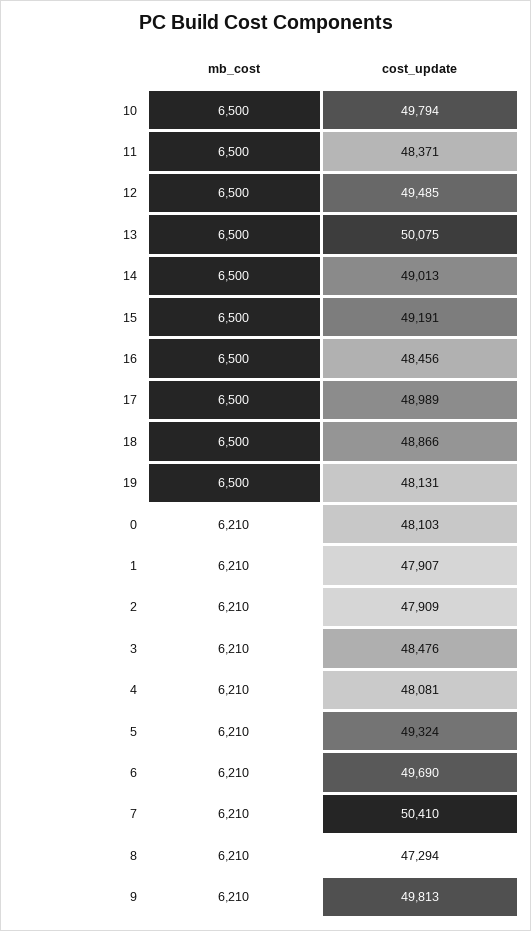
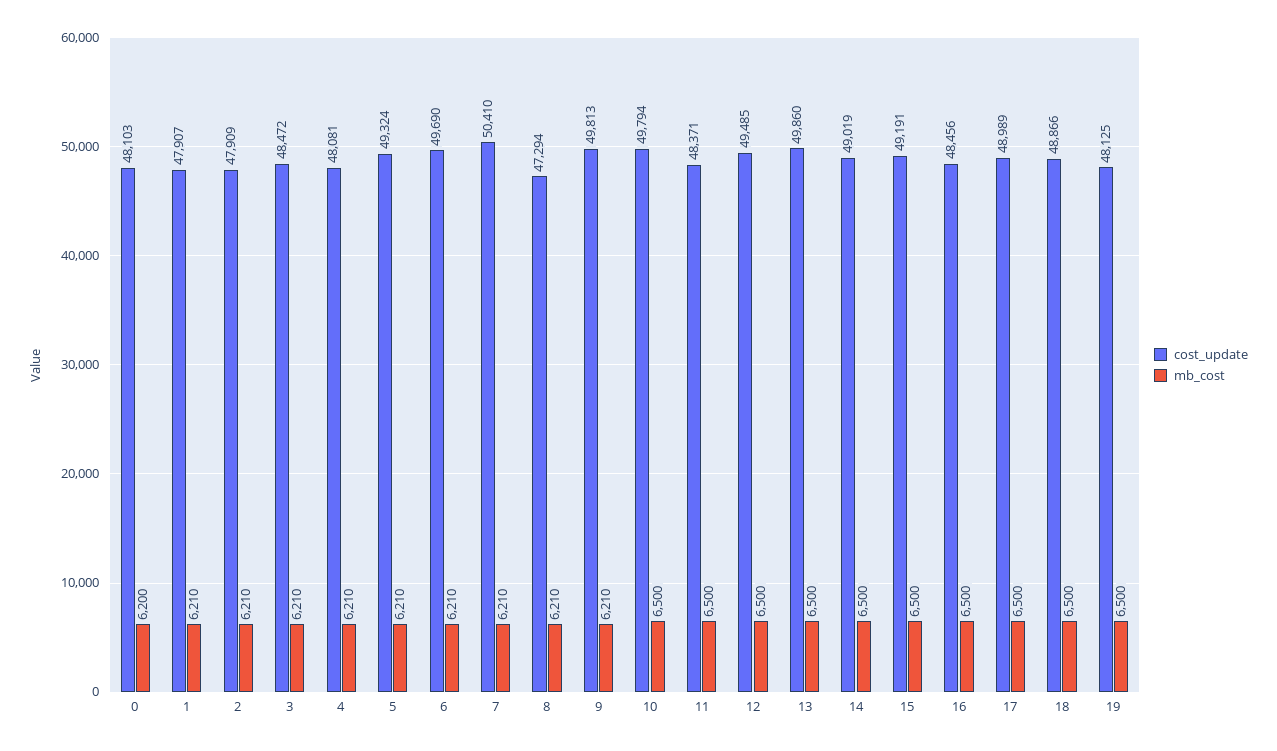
cost_update, 13: 50075 -> 49860
cost_update, 14: 49013 -> 49019
cost_update, 19: 48131 -> 48125
mb_cost, 0: 6210 -> 6200
cost_update, 3: 48476 -> 48472

